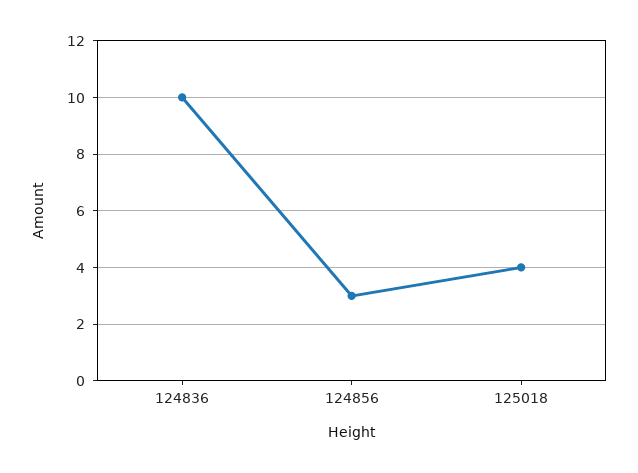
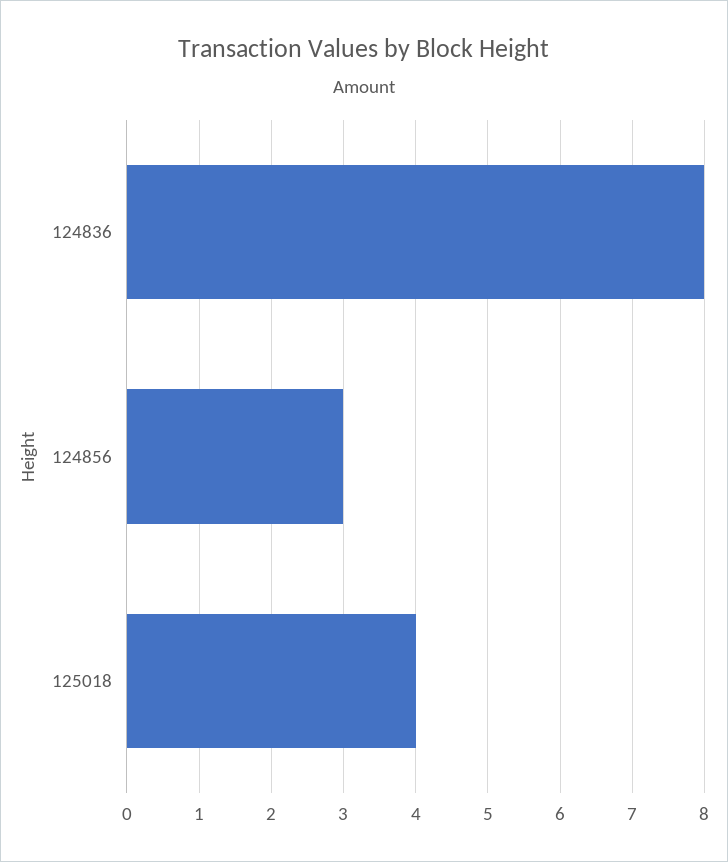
124836: 10 -> 8

